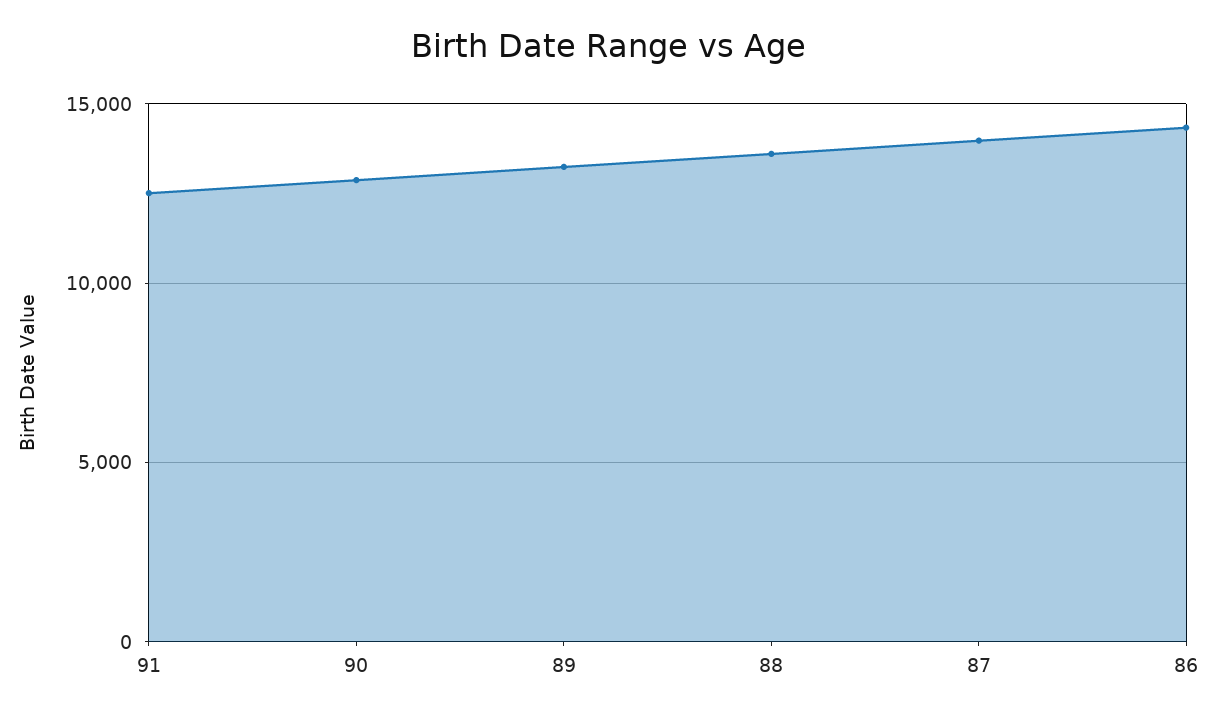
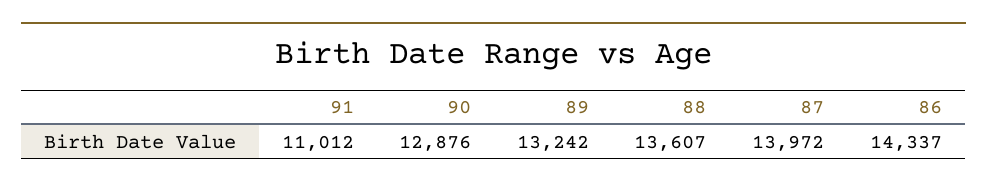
91: 12500 -> 11012

